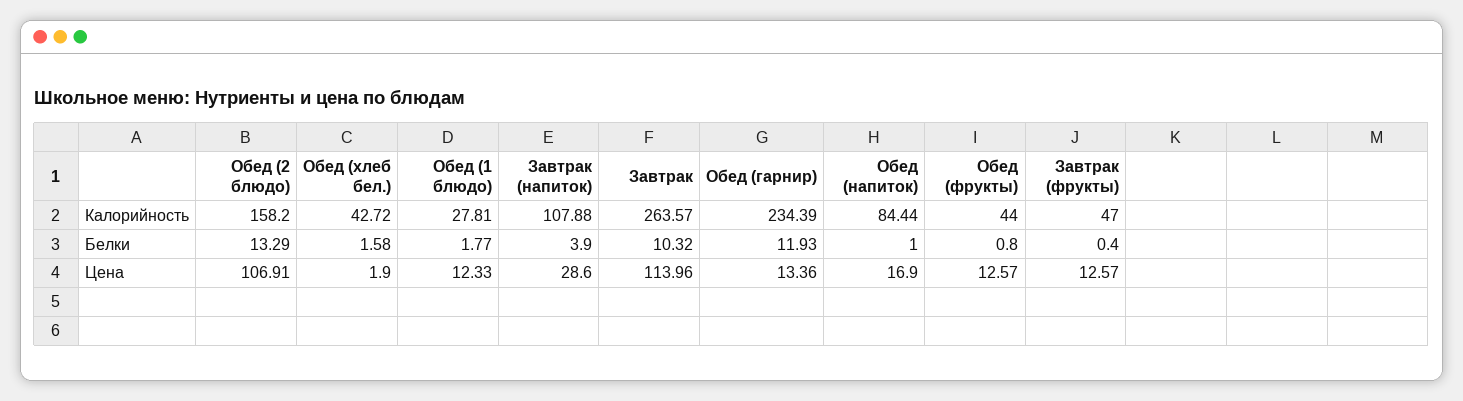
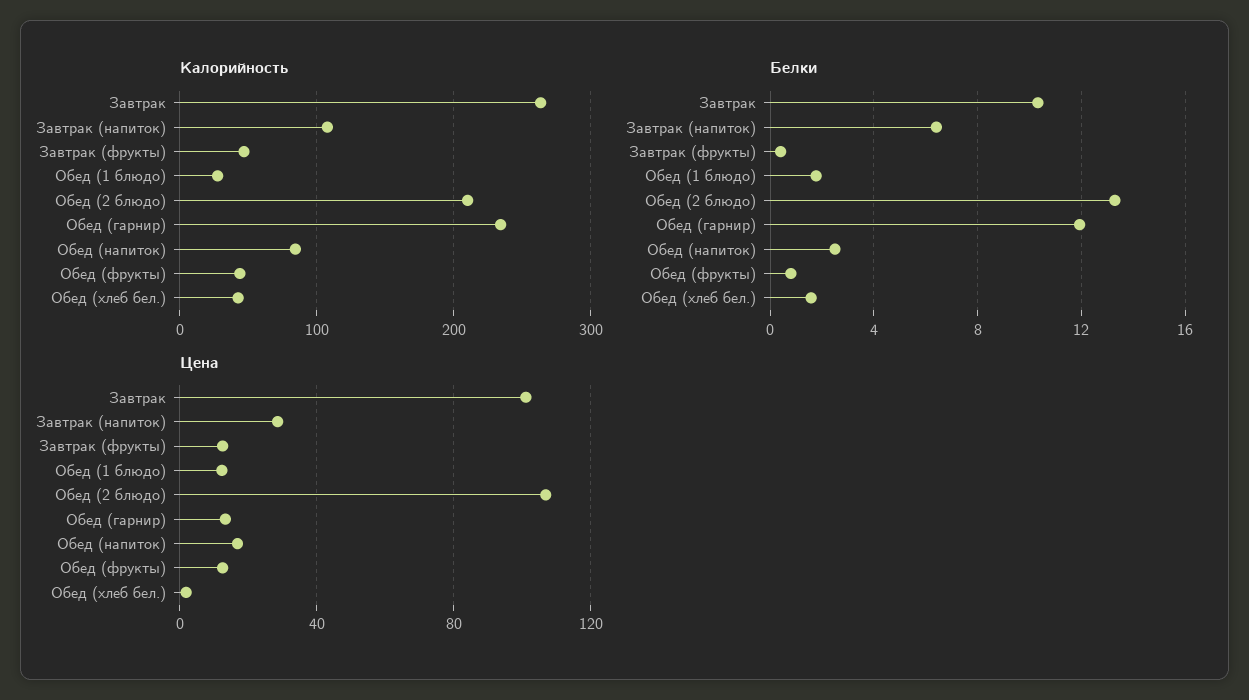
Калорийность, Обед (2 блюдо): 158.2 -> 210
Белки, Завтрак (напиток): 3.9 -> 6.5
Белки, Обед (напиток): 1 -> 2.5
Цена, Завтрак: 113.96 -> 100

